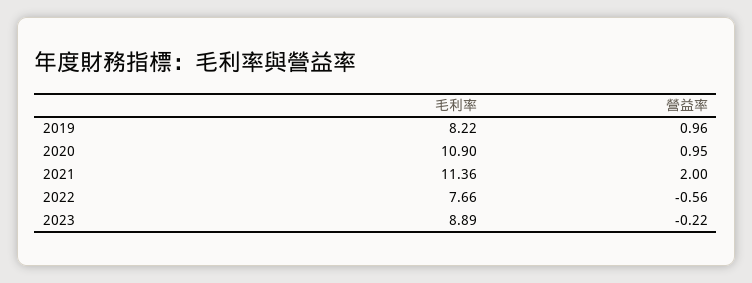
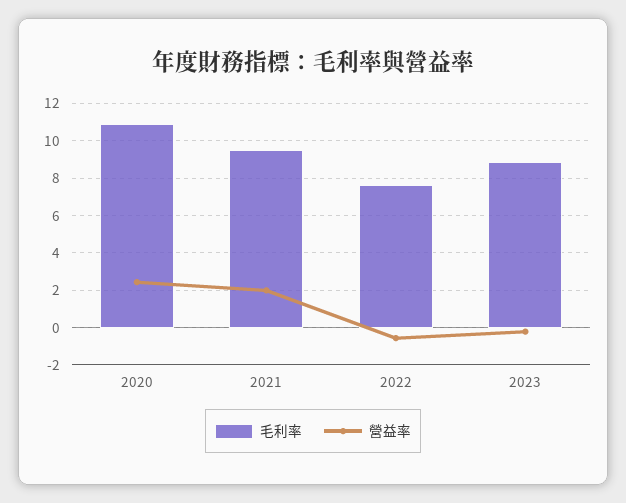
毛利率, 2019: 8.22 -> none
營益率, 2019: 0.96 -> none
營益率, 2020: 0.95 -> 2.5
毛利率, 2021: 11.36 -> 9.5

